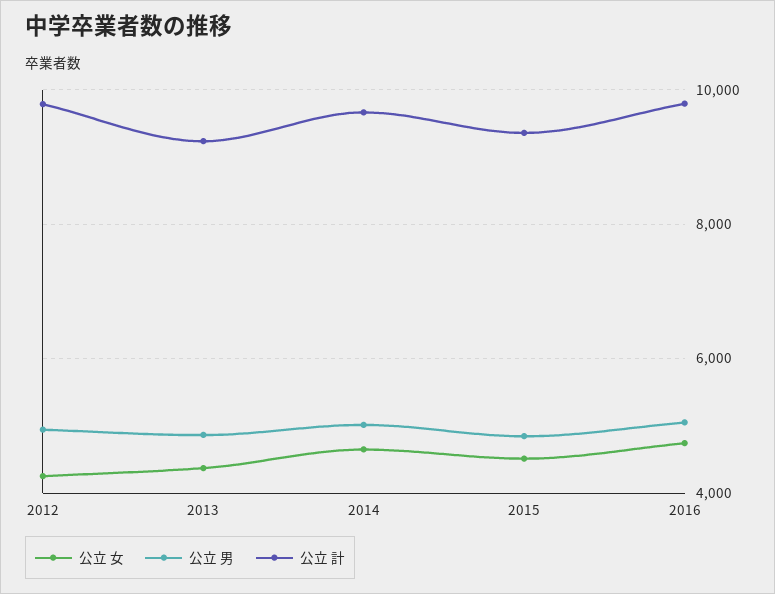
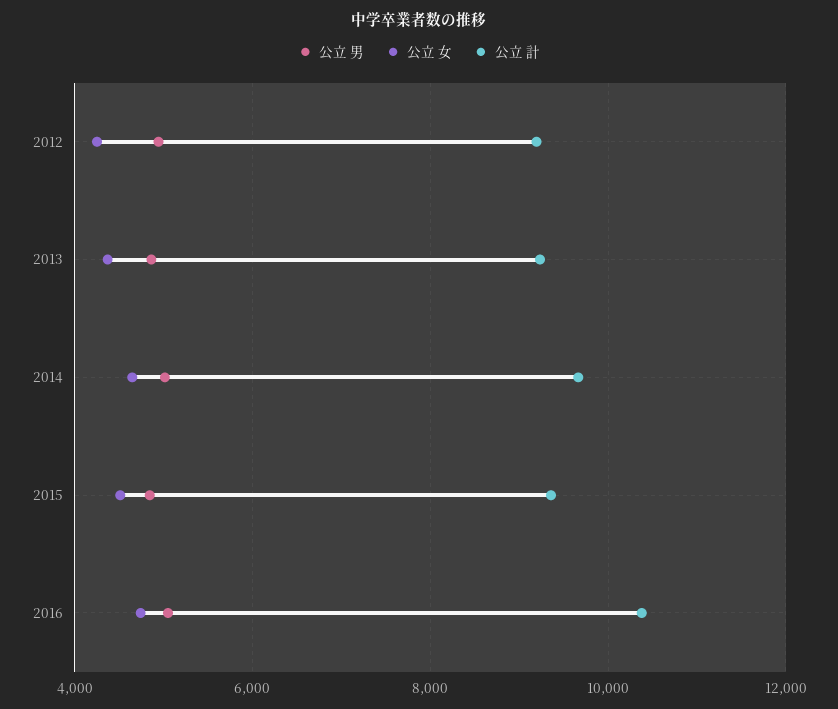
公立 計, 2012: 9800 -> 9200
公立 計, 2016: 9800 -> 10400

